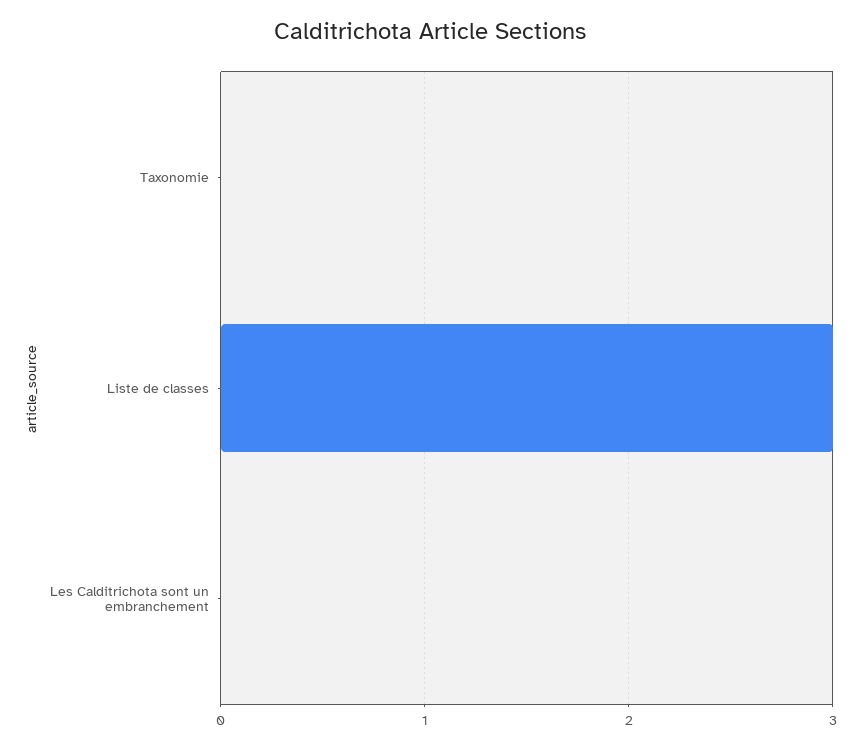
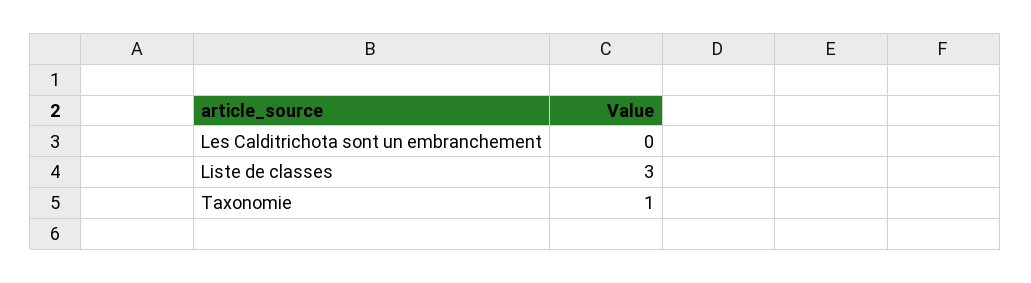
Taxonomie: 0 -> 1

